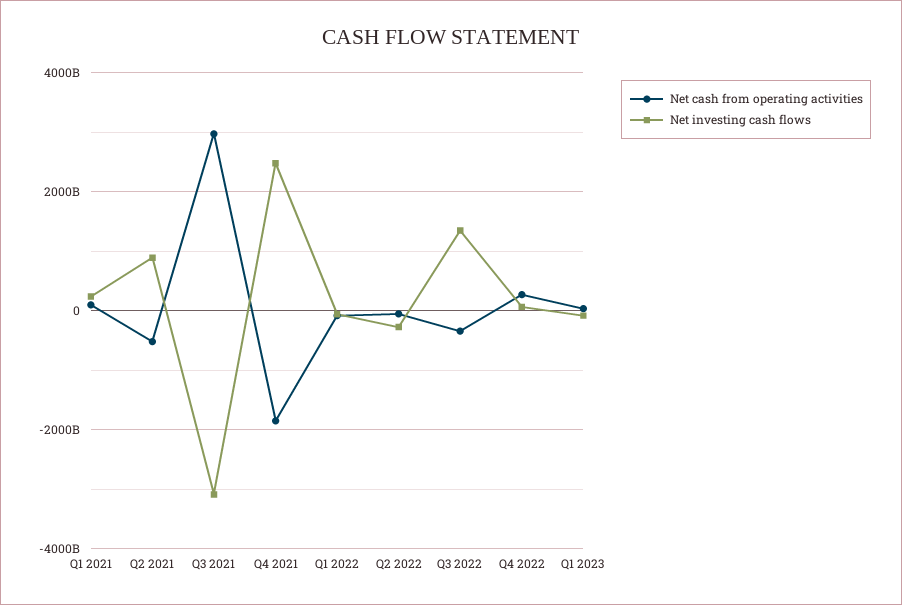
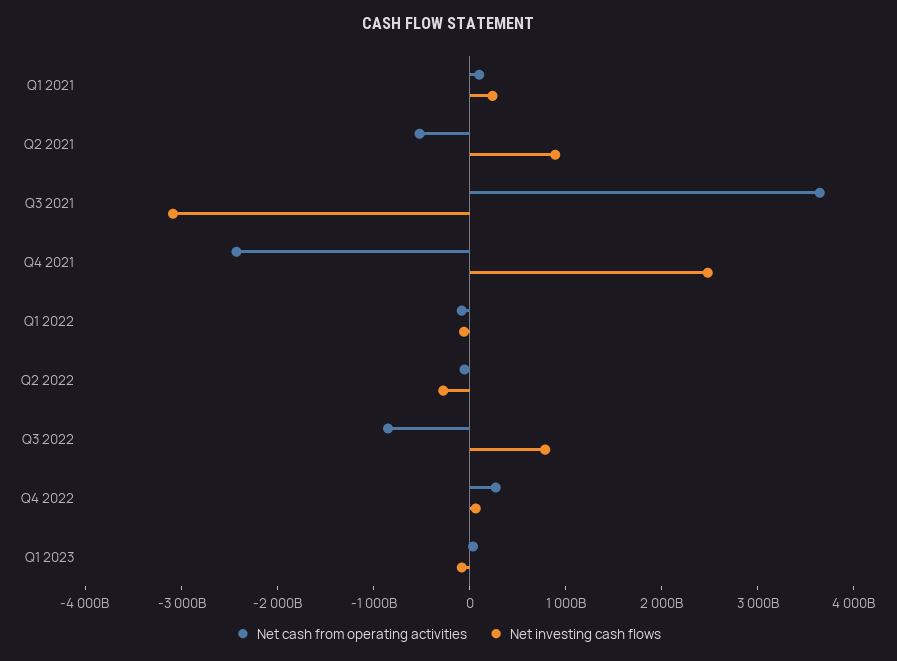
Net cash from operating activities, Q3 2021: 3000000000000 -> 3600000000000
Net cash from operating activities, Q4 2021: -1800000000000 -> -2400000000000
Net cash from operating activities, Q3 2022: -400000000000 -> -800000000000
Net investing cash flows, Q3 2022: 1400000000000 -> 800000000000

